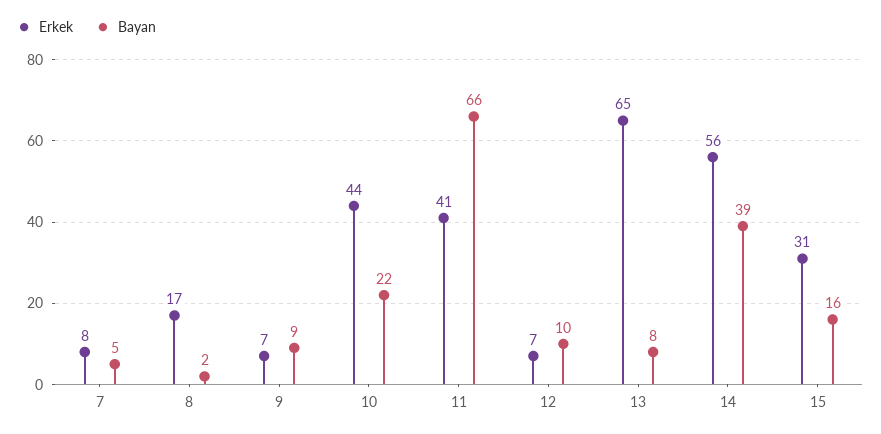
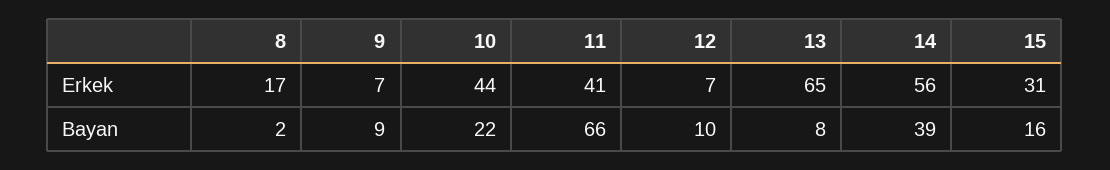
Erkek, 7: 8 -> none
Bayan, 7: 5 -> none

